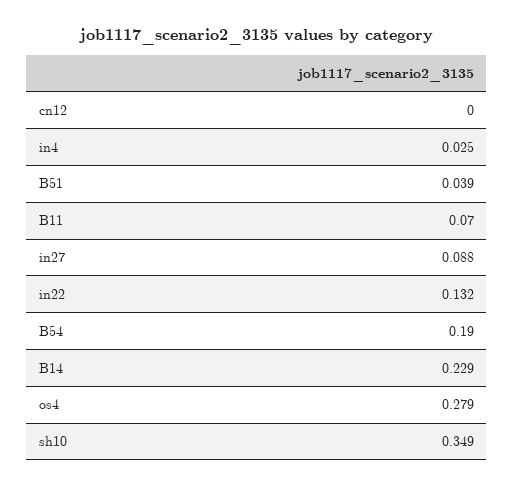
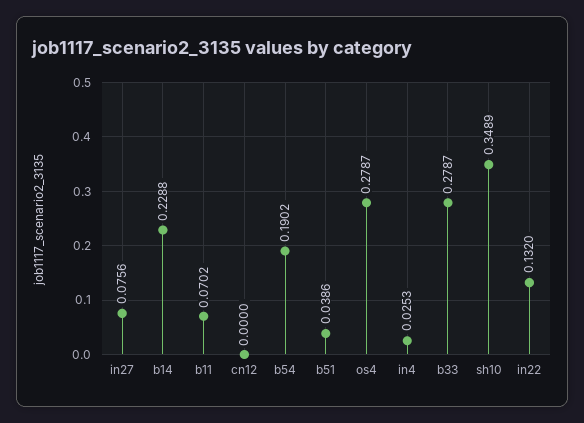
in27: 0.088 -> 0.0756
b33: none -> 0.2787

